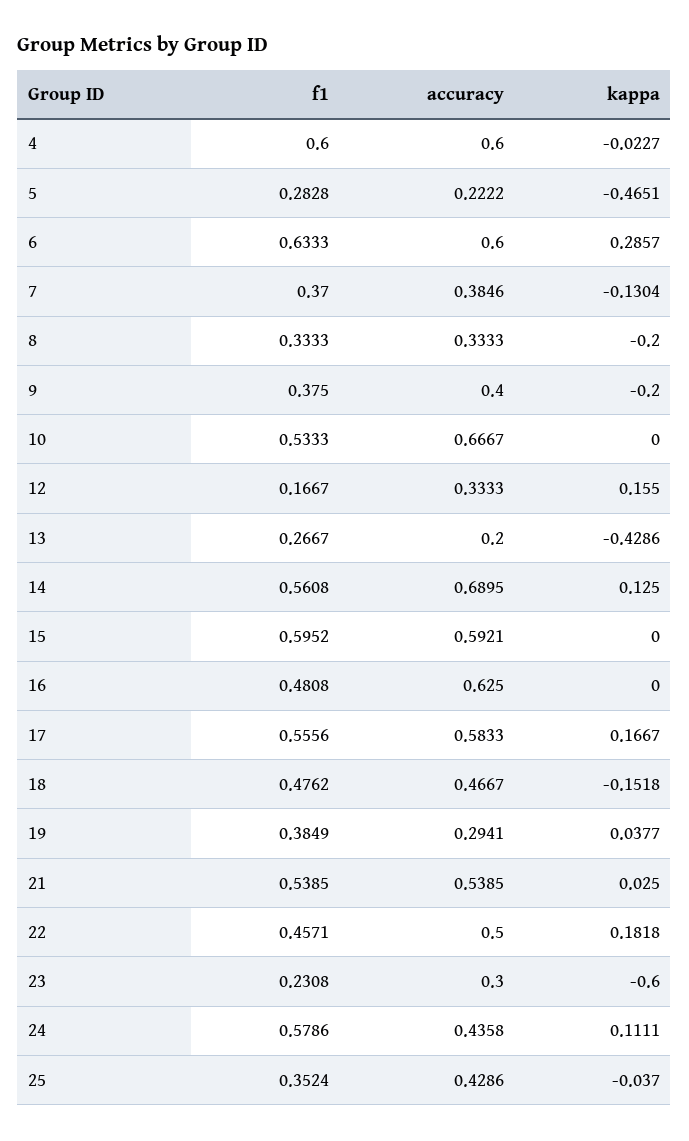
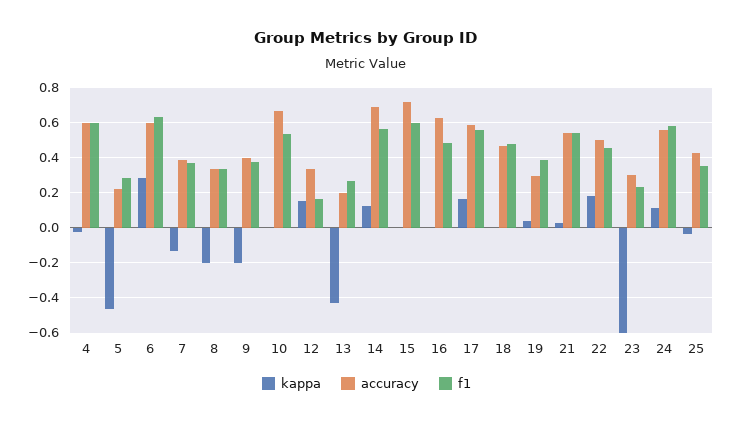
accuracy, 15: 0.5921 -> 0.7
kappa, 18: -0.1518 -> 0
accuracy, 24: 0.4358 -> 0.55

